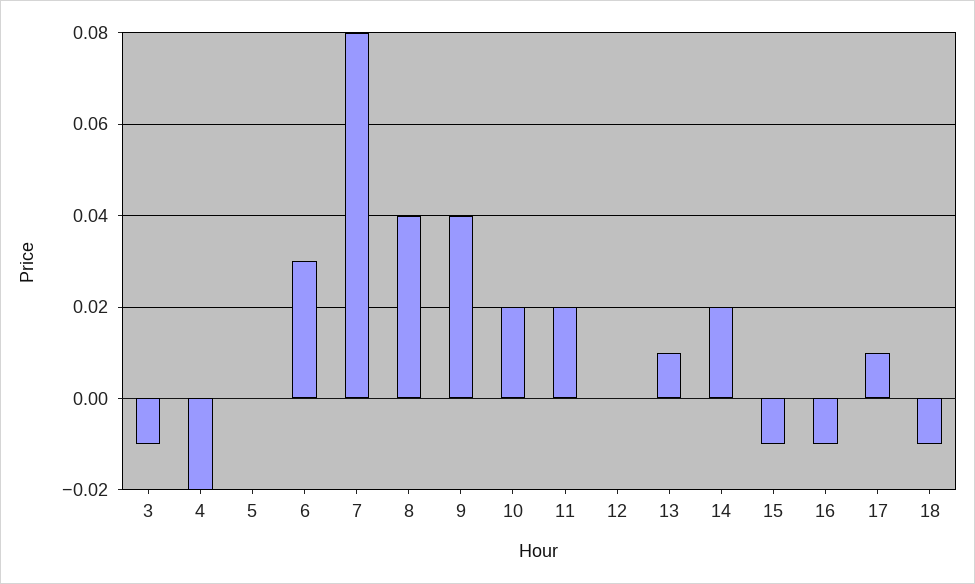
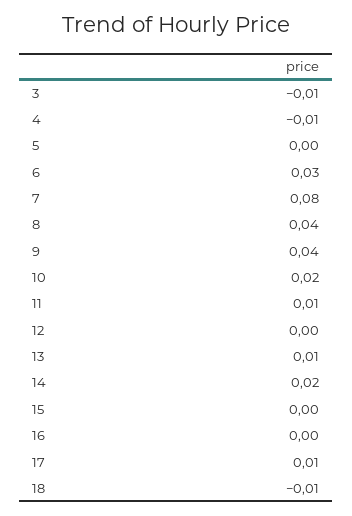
4: -0.02 -> -0.01
11: 0.02 -> 0.01
15: -0.01 -> 0
16: -0.01 -> 0

